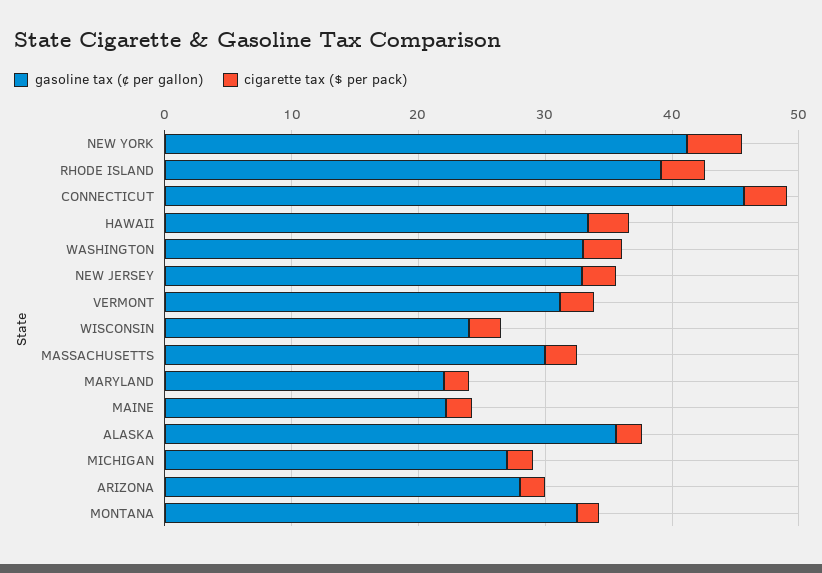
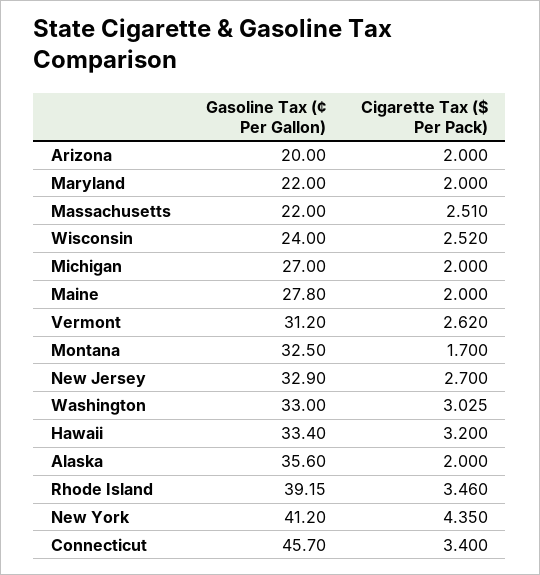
gasoline tax (¢ per gallon), MASSACHUSETTS: 30 -> 22
gasoline tax (¢ per gallon), MAINE: 22 -> 27.8
gasoline tax (¢ per gallon), ARIZONA: 28 -> 20

